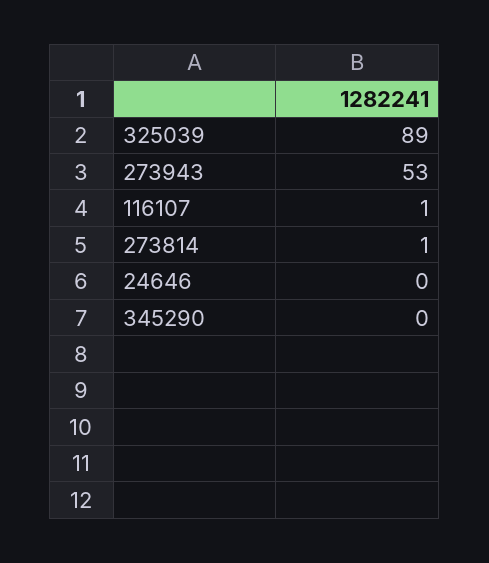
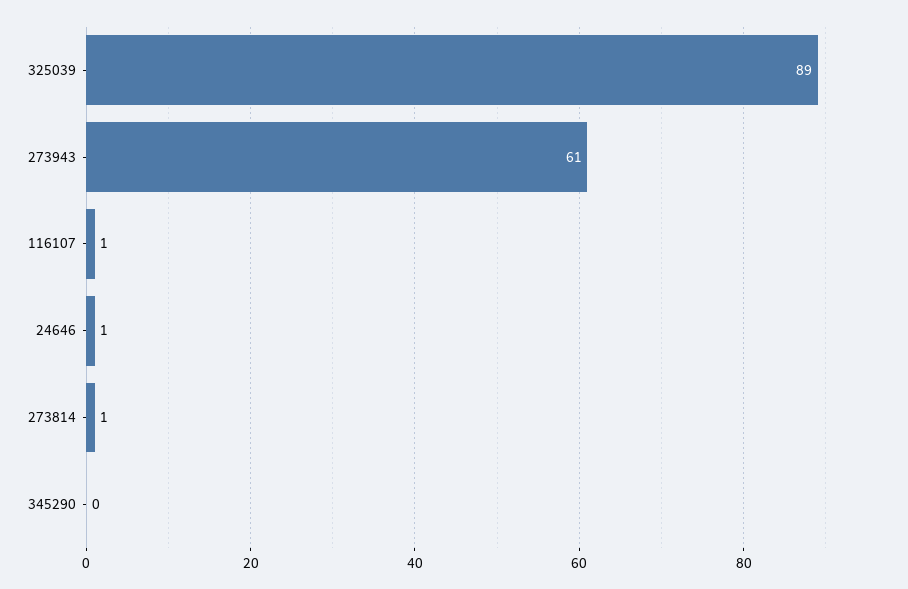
273943: 53 -> 61
24646: 0 -> 1

